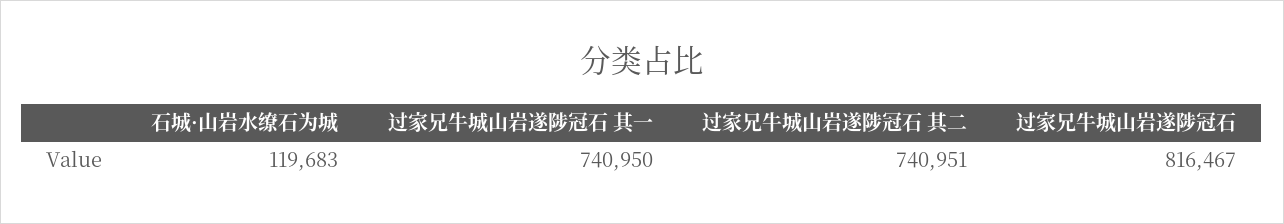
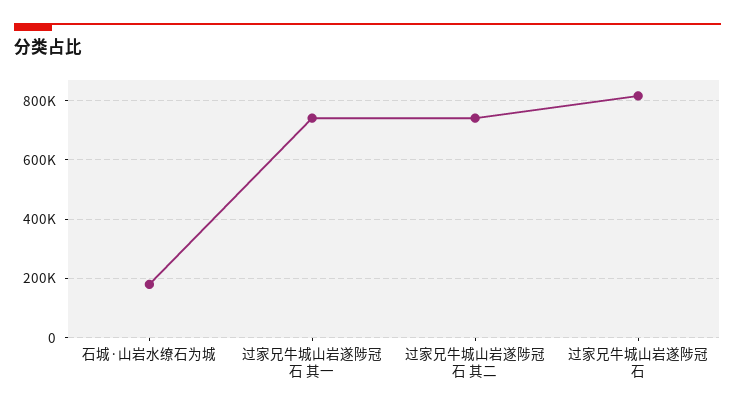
石城·山岩水缭石为城: 119683 -> 175000

